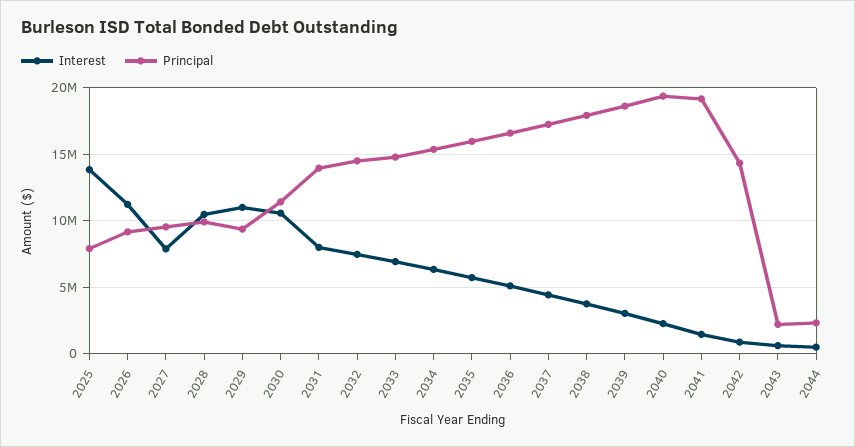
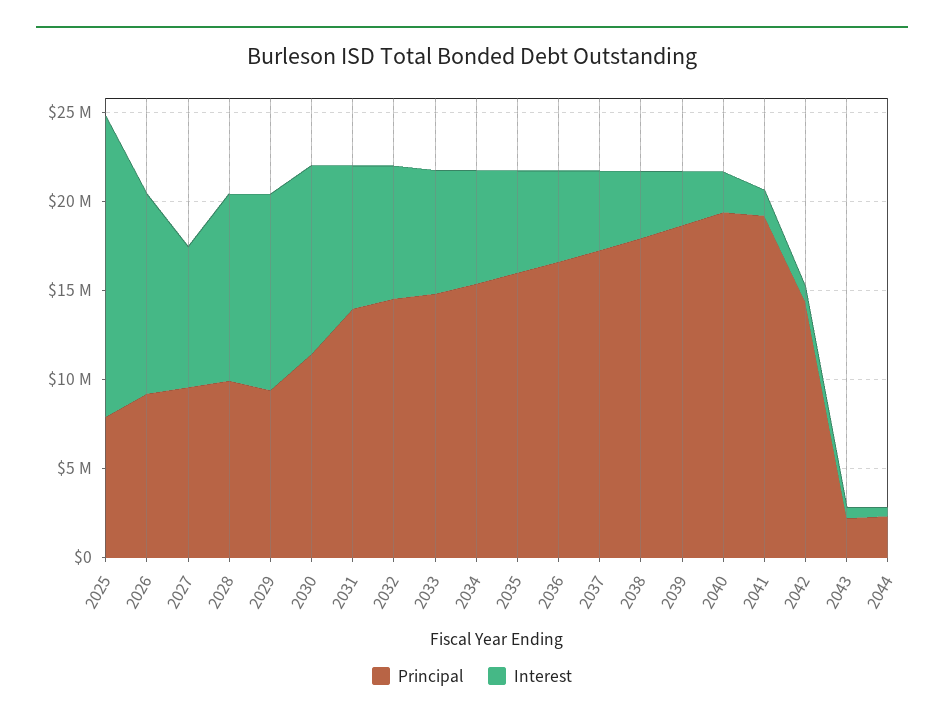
Interest, 2025: 14000000 -> 17000000

